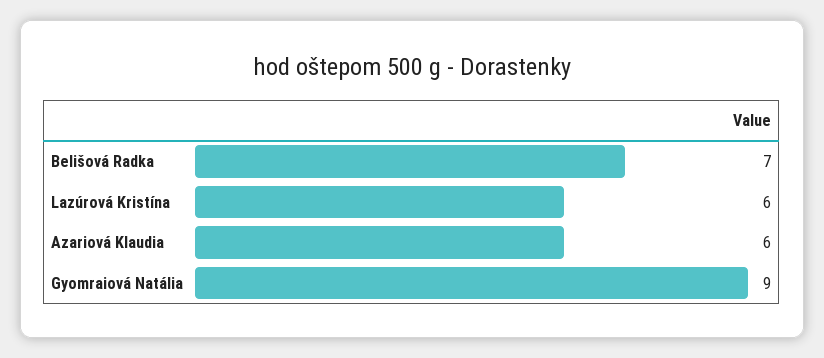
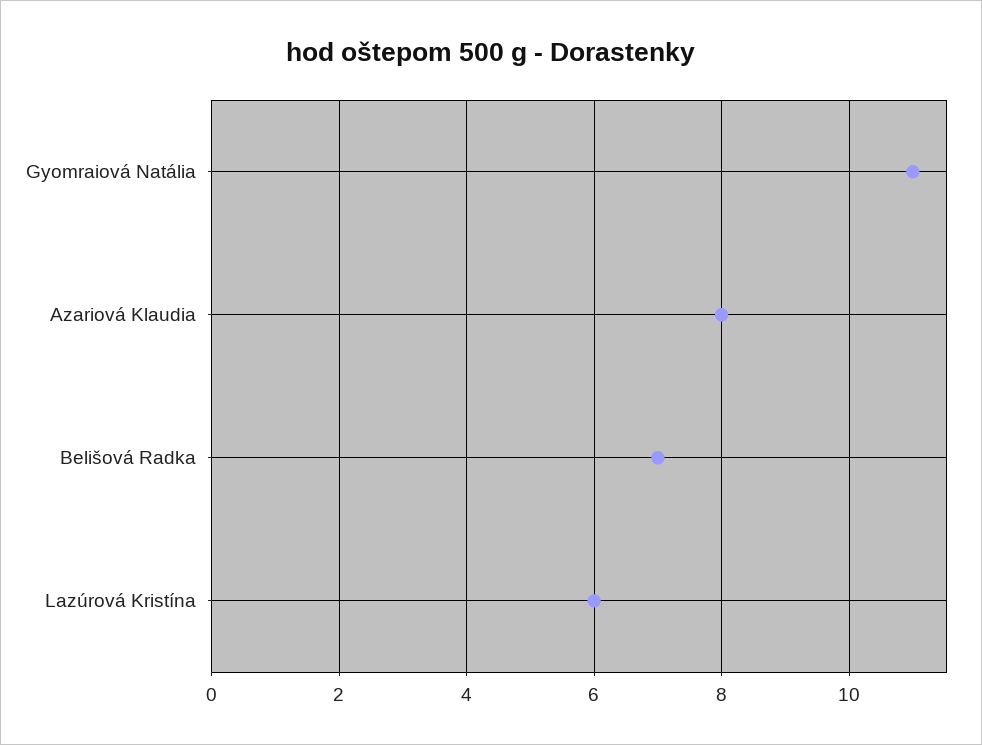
Azariová Klaudia: 6 -> 8
Gyomraiová Natália: 9 -> 11

